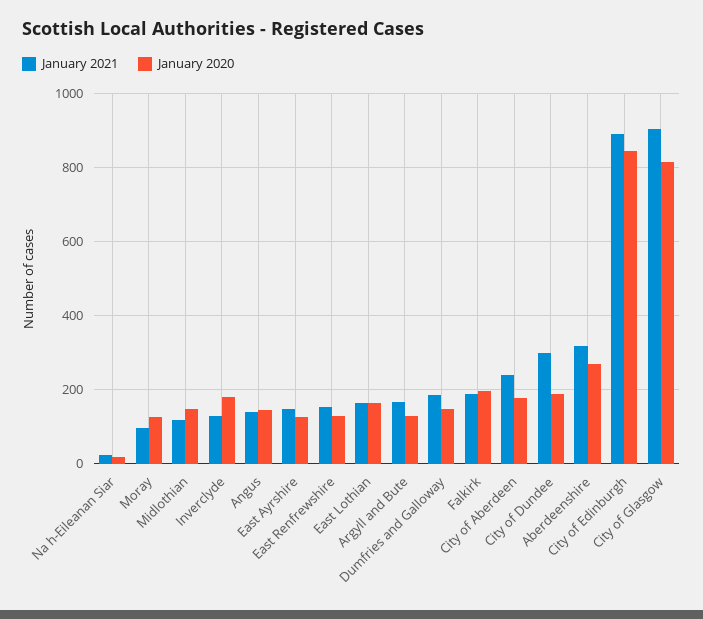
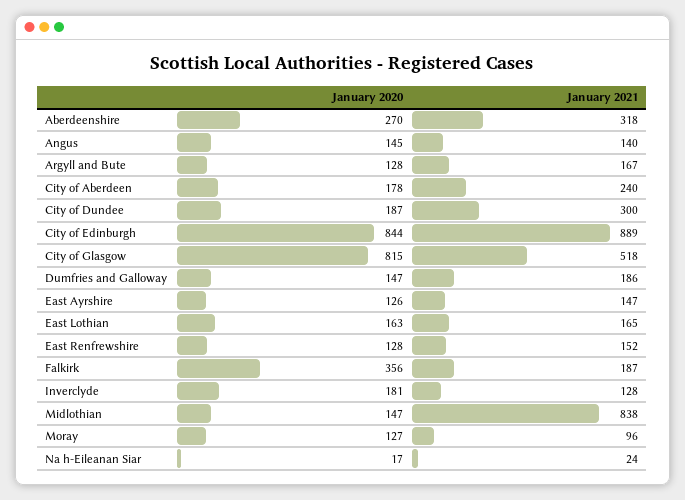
January 2021, Midlothian: 120 -> 838
January 2020, Falkirk: 200 -> 356
January 2021, City of Glasgow: 900 -> 518

